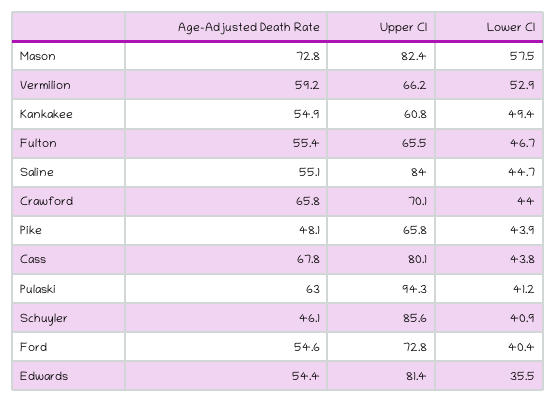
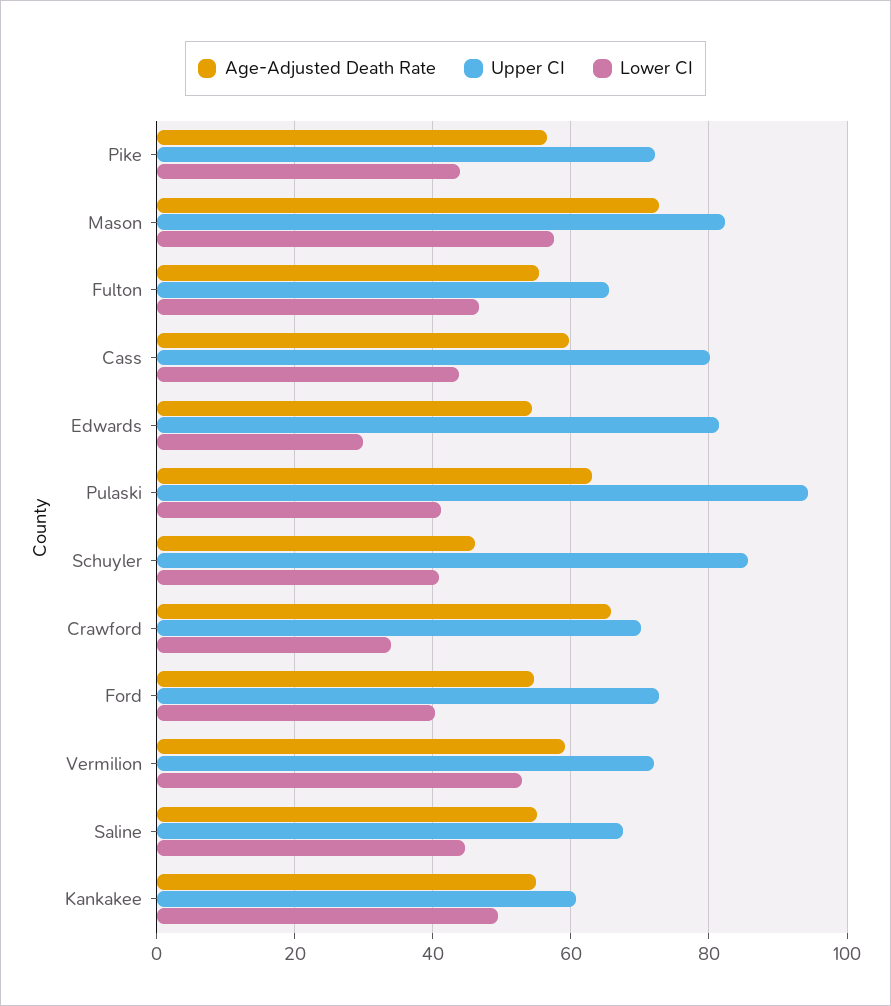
Upper CI, Vermilion: 66.2 -> 72
Upper CI, Saline: 84 -> 68
Lower CI, Crawford: 44 -> 34
Age-Adjusted Death Rate, Pike: 48.1 -> 56
Upper CI, Pike: 65.8 -> 72
Age-Adjusted Death Rate, Cass: 67.8 -> 60
Lower CI, Edwards: 35.5 -> 30

